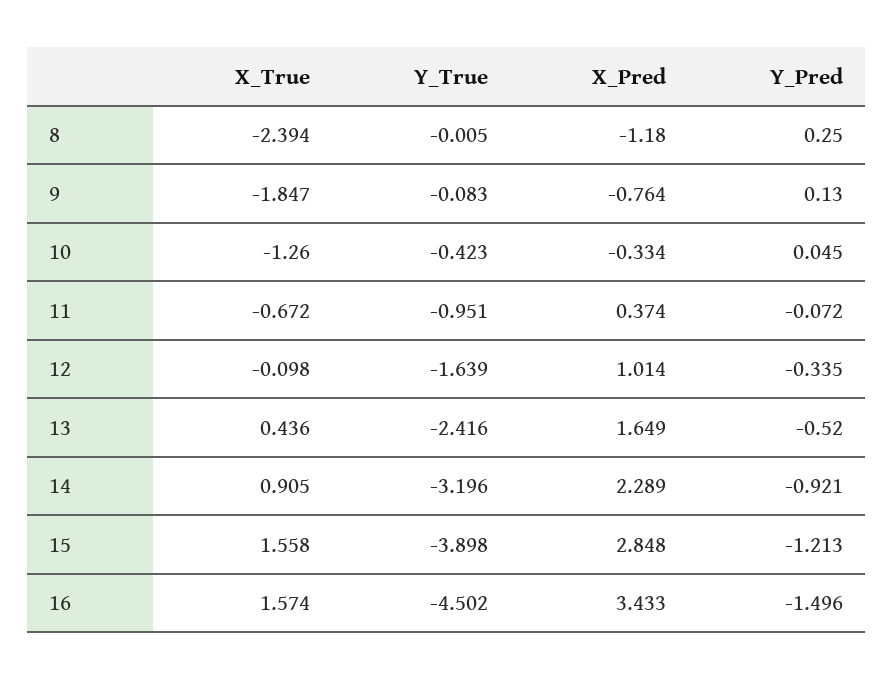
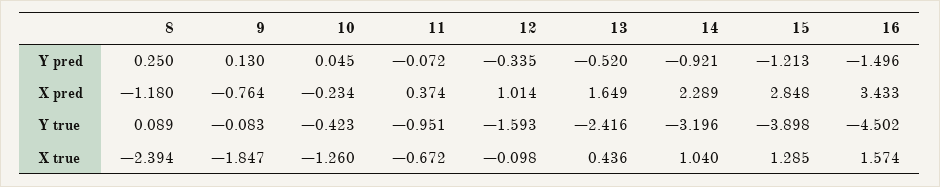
Y_True, 8: -0.005 -> 0.089
X_Pred, 10: -0.334 -> -0.234
Y_True, 12: -1.639 -> -1.593
X_True, 14: 0.905 -> 1.04
X_True, 15: 1.558 -> 1.285

